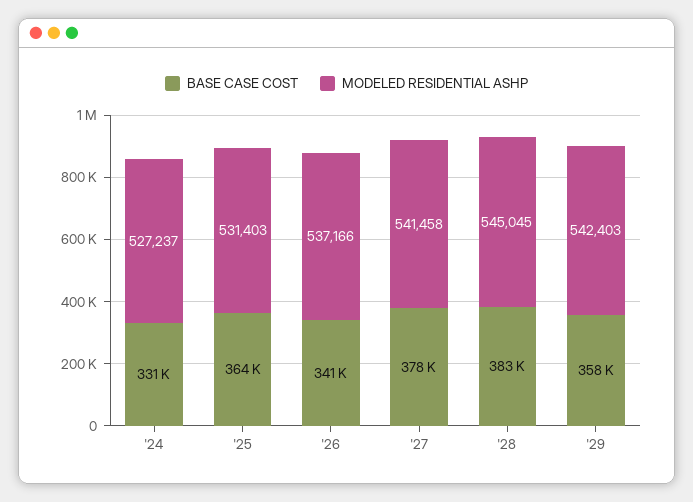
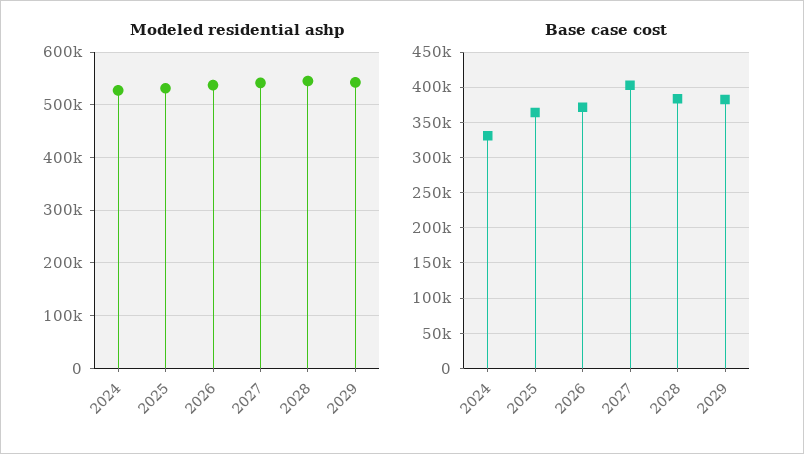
BASE CASE COST, '26: 341000 -> 370000
BASE CASE COST, '27: 378000 -> 400000
BASE CASE COST, '29: 358000 -> 380000

